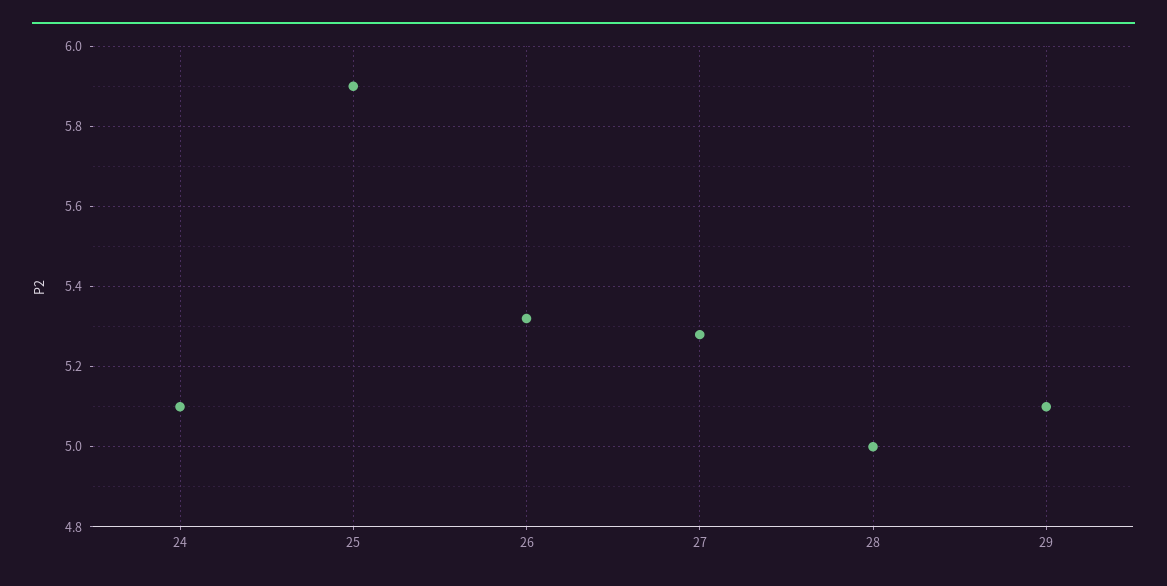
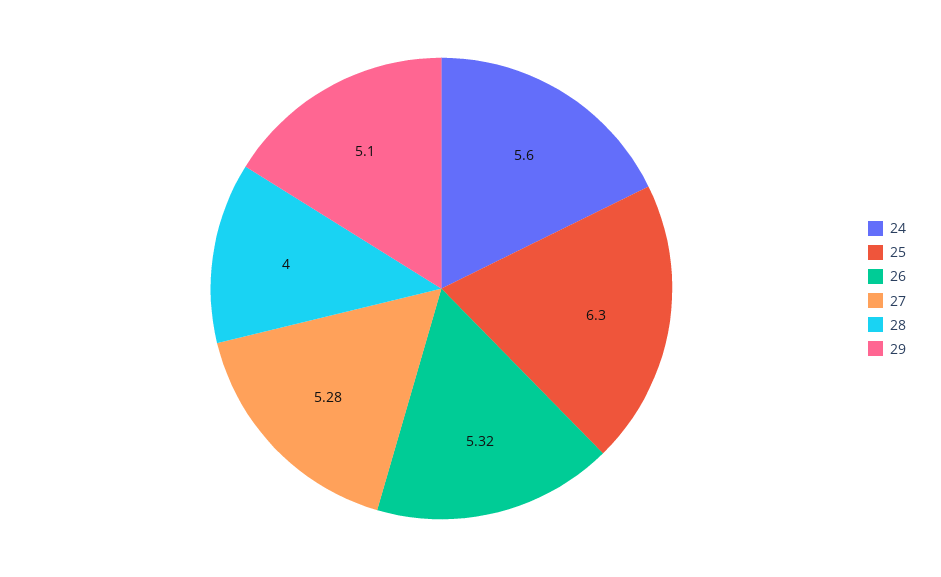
24: 5.1 -> 5.6
25: 5.9 -> 6.3
28: 5 -> 4

